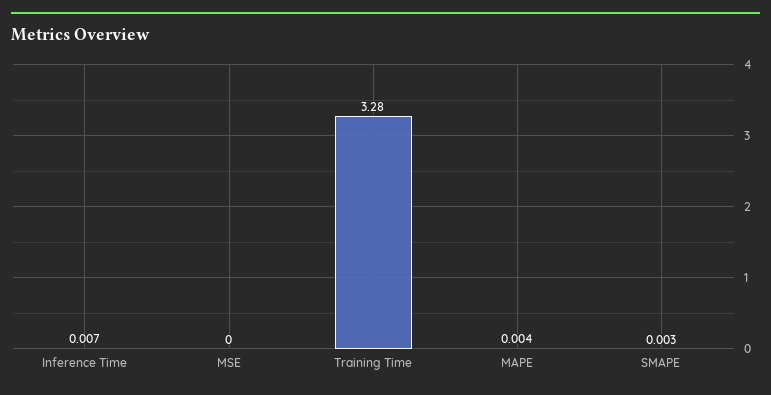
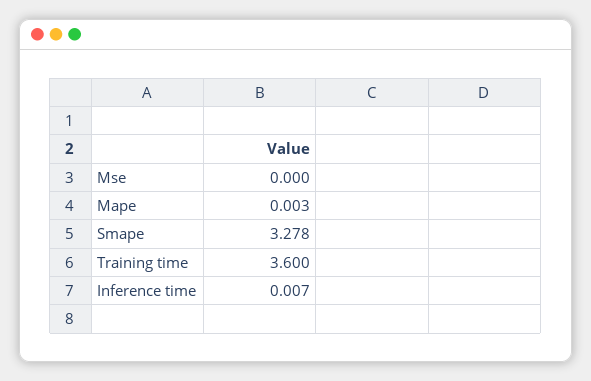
Training Time: 3.28 -> 3.6
MAPE: 0.004 -> 0.003
SMAPE: 0.003 -> 3.278

